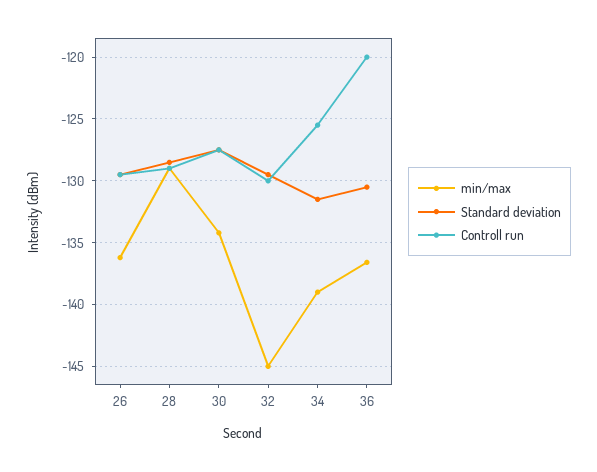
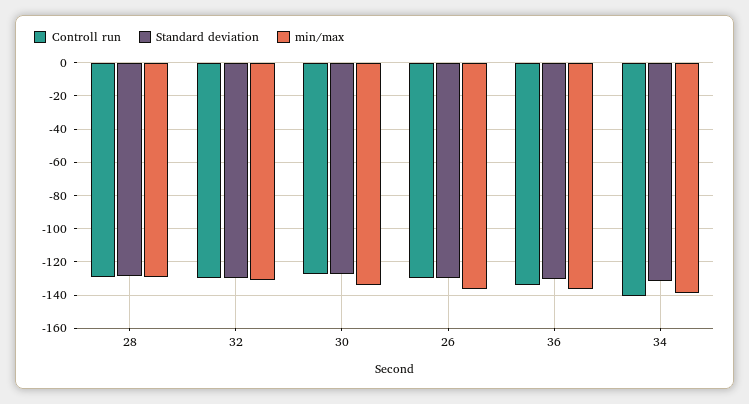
min/max, 32: -145 -> -130
Controll run, 34: -125.5 -> -140
Controll run, 36: -120 -> -135

